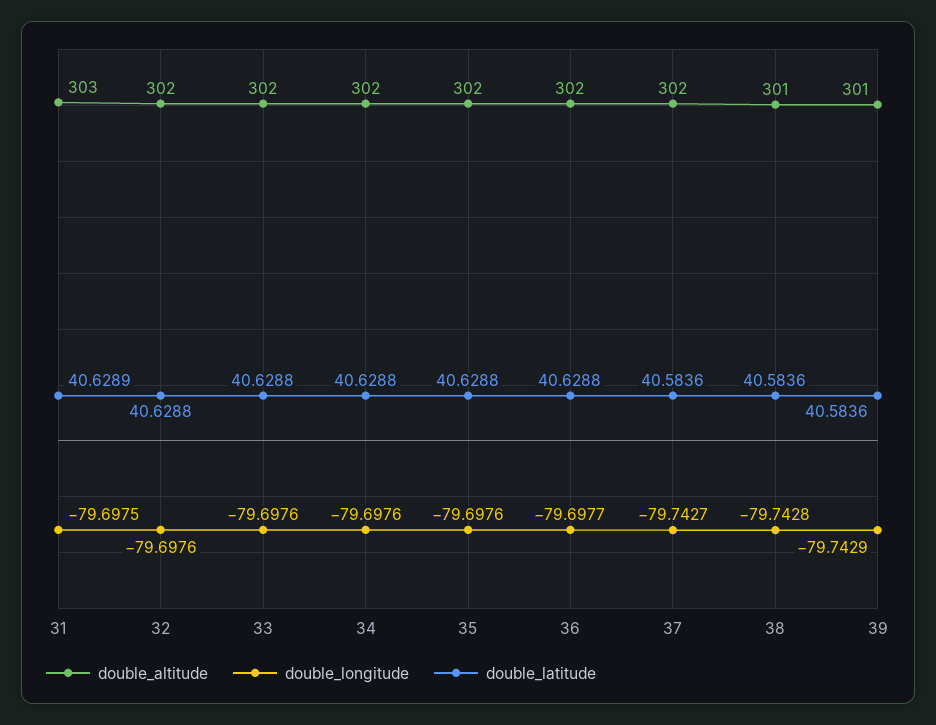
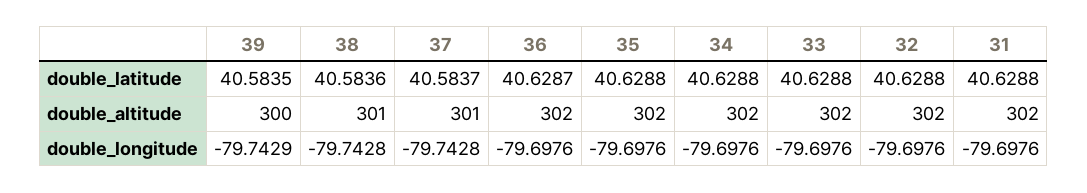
double_altitude, 31: 303 -> 302
double_longitude, 31: -79.6975 -> -79.6976
double_latitude, 31: 40.6289 -> 40.6288
double_longitude, 36: -79.6977 -> -79.6976
double_latitude, 36: 40.6288 -> 40.6287
double_altitude, 37: 302 -> 301
double_longitude, 37: -79.7427 -> -79.7428
double_latitude, 37: 40.5836 -> 40.5837
double_altitude, 39: 301 -> 300
double_latitude, 39: 40.5836 -> 40.5835

